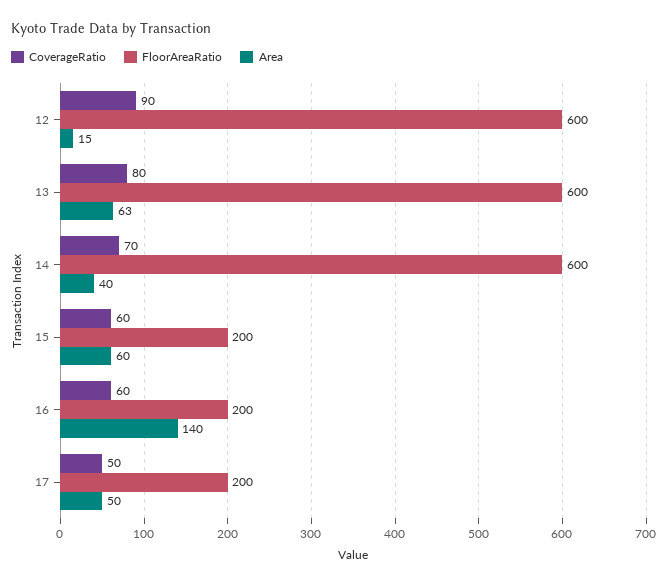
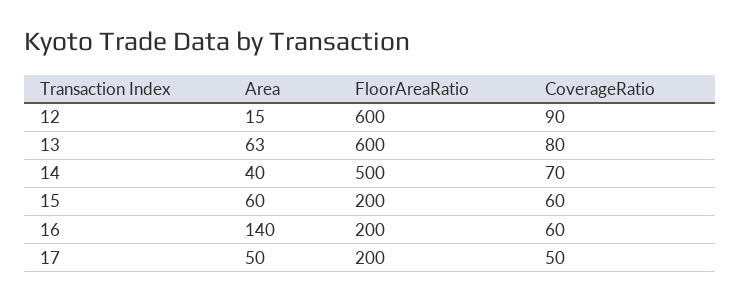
FloorAreaRatio, 14: 600 -> 500

